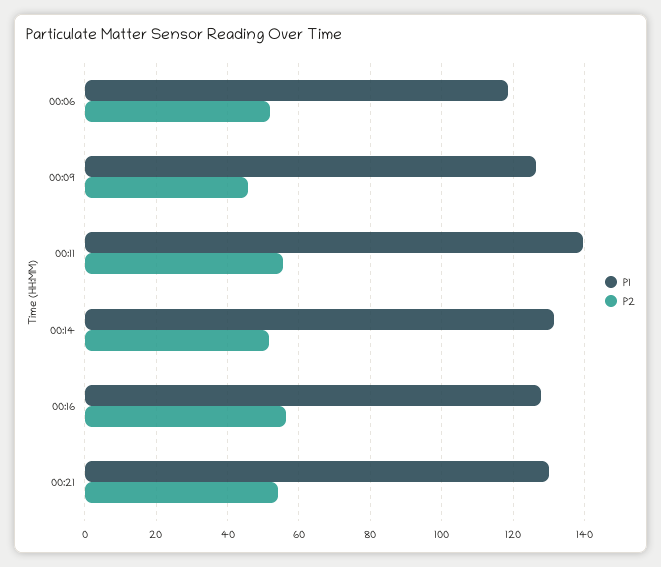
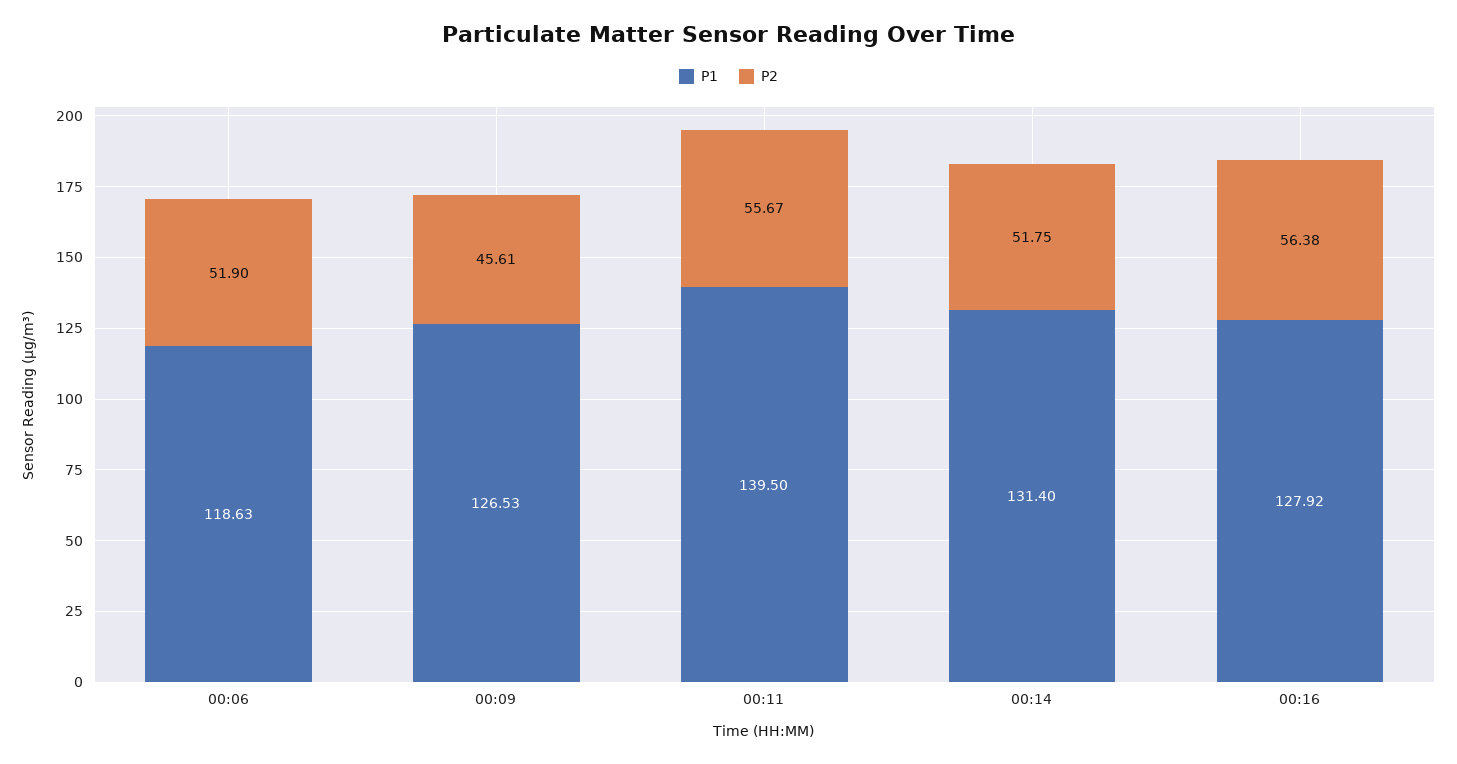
P1, 00:21: 130 -> none
P2, 00:21: 54 -> none

